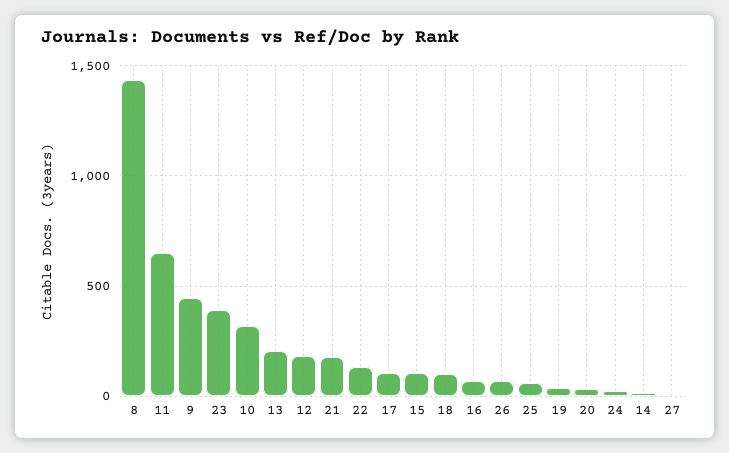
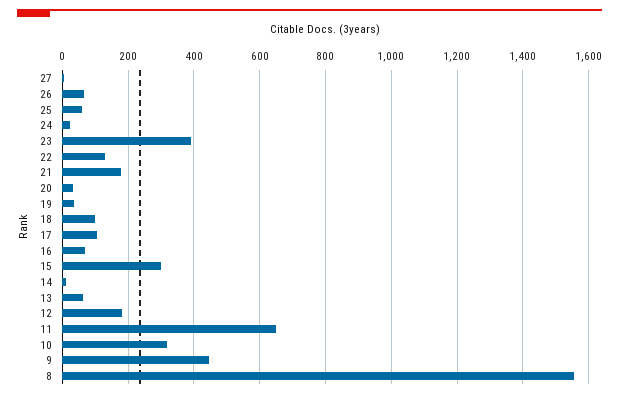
8: 1450 -> 1560
13: 200 -> 60
15: 100 -> 300

